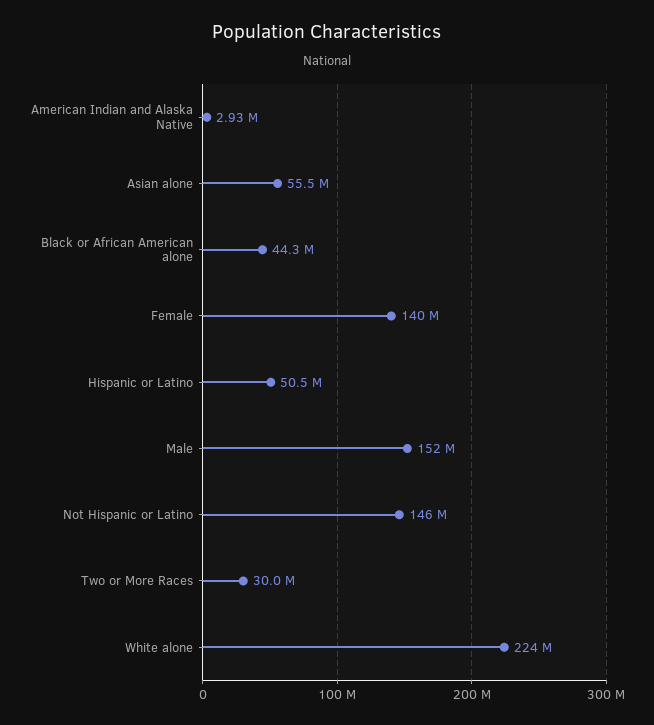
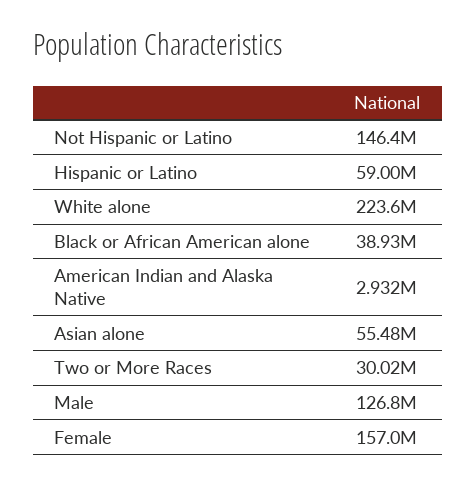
Black or African American alone: 44300000 -> 38930000
Female: 140000000 -> 157000000
Hispanic or Latino: 50500000 -> 59000000
Male: 152000000 -> 126800000

